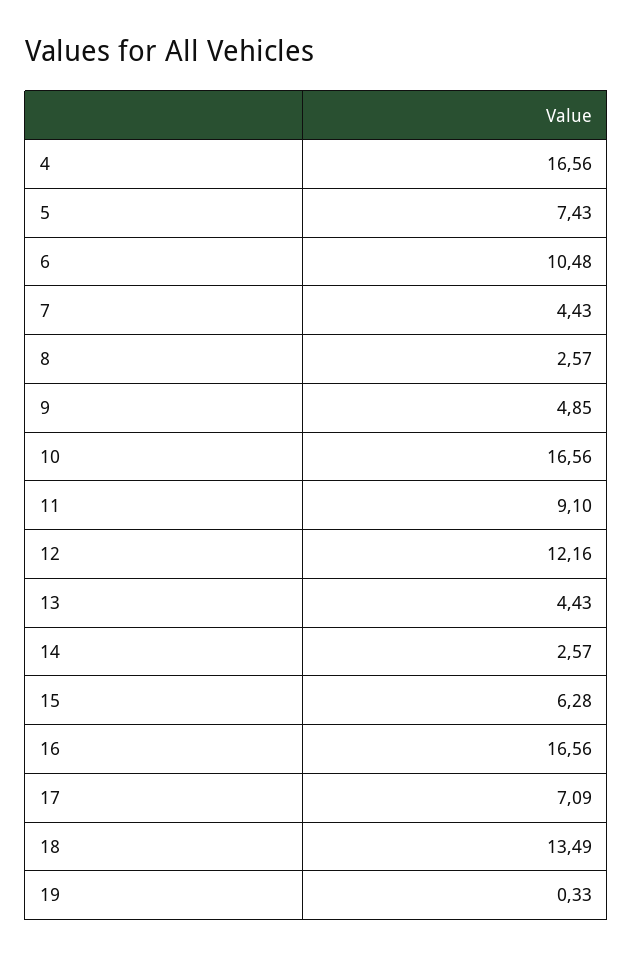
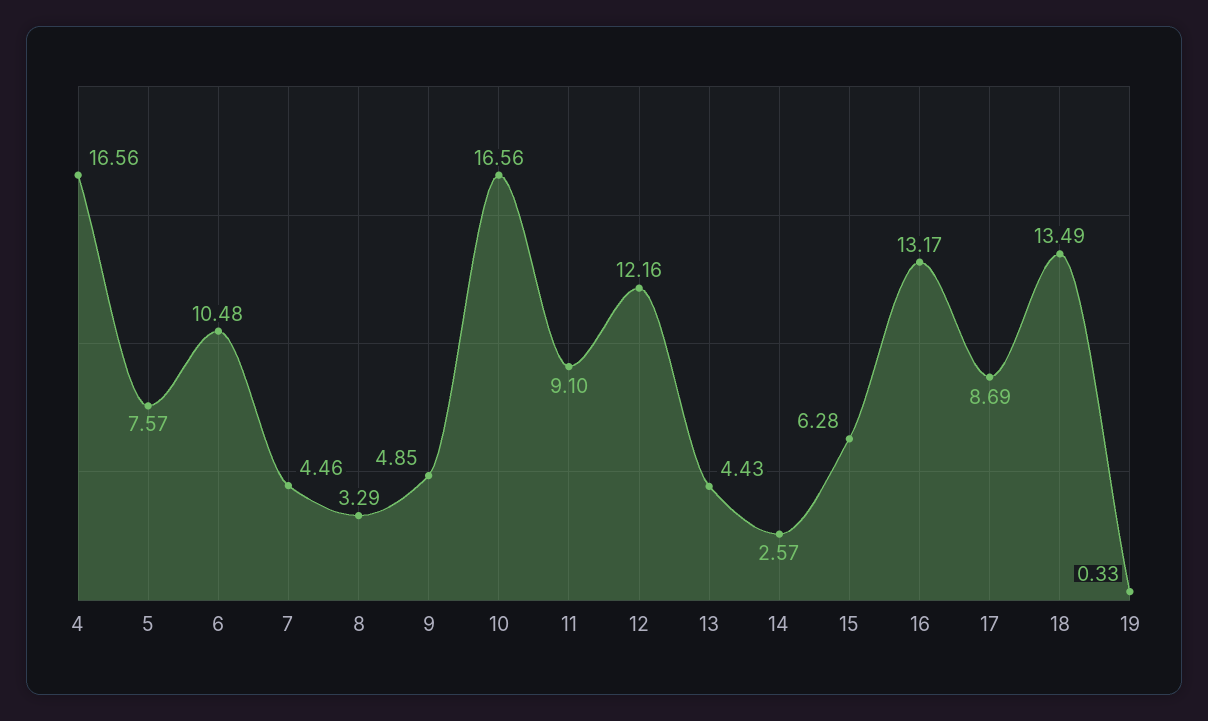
5: 7.43 -> 7.57
7: 4.43 -> 4.46
8: 2.57 -> 3.29
16: 16.56 -> 13.17
17: 7.09 -> 8.69

